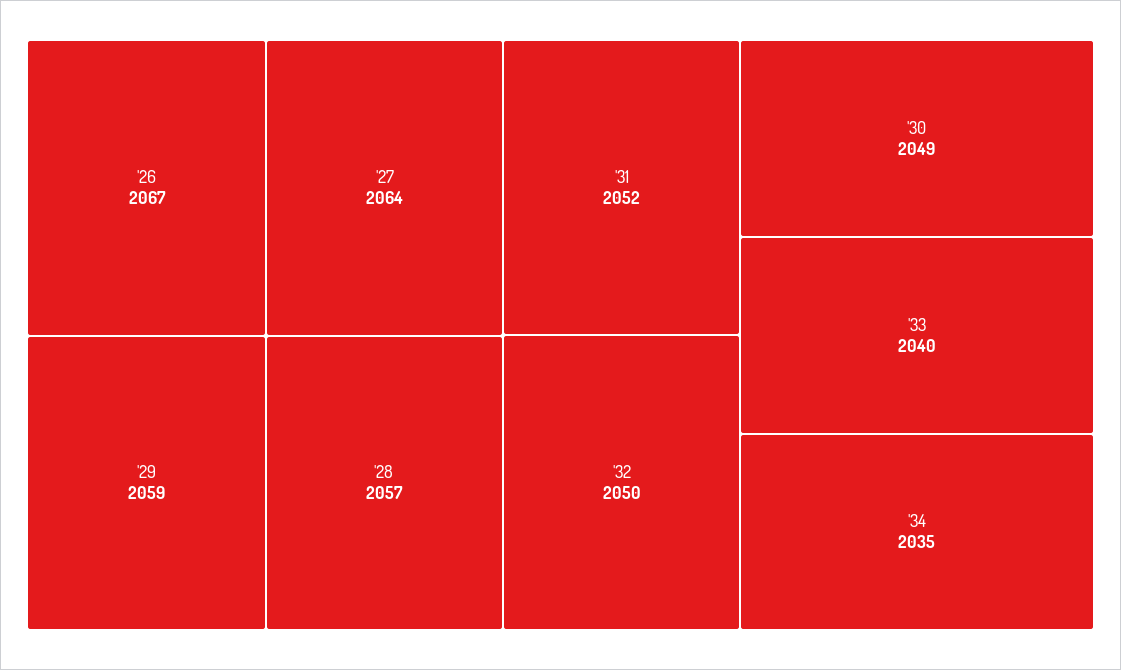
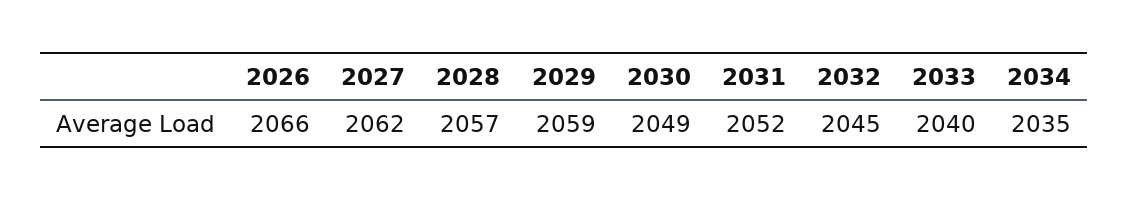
'26: 2067 -> 2066
'27: 2064 -> 2062
'32: 2050 -> 2045

